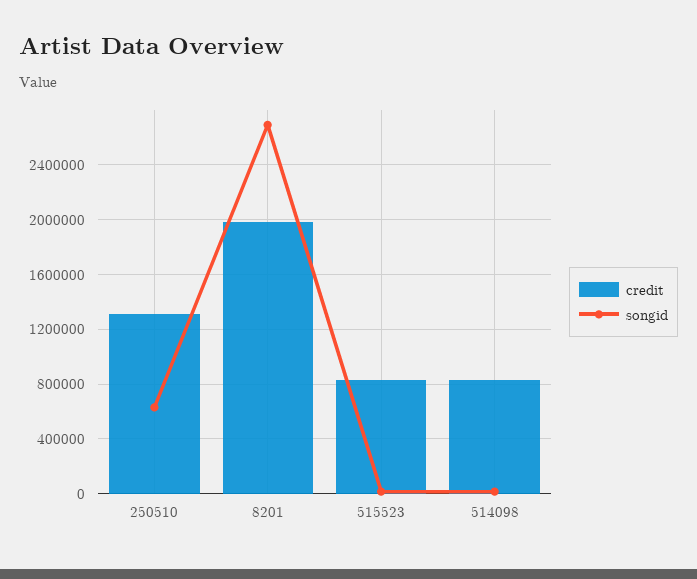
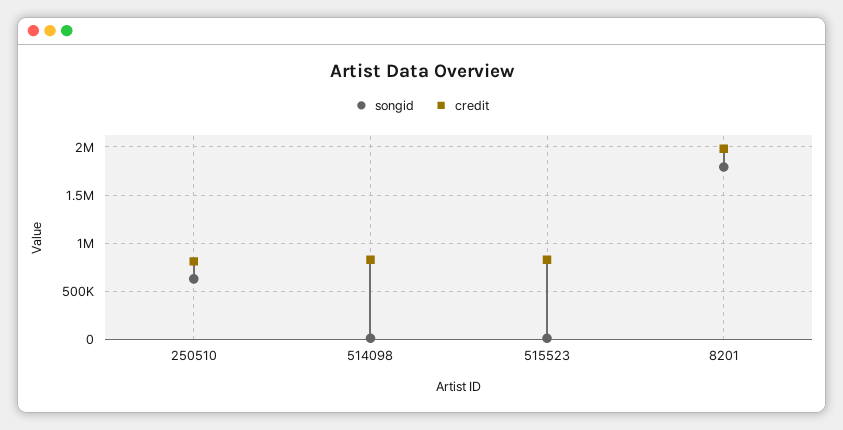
credit, 250510: 1300000 -> 800000
songid, 8201: 2700000 -> 1800000

